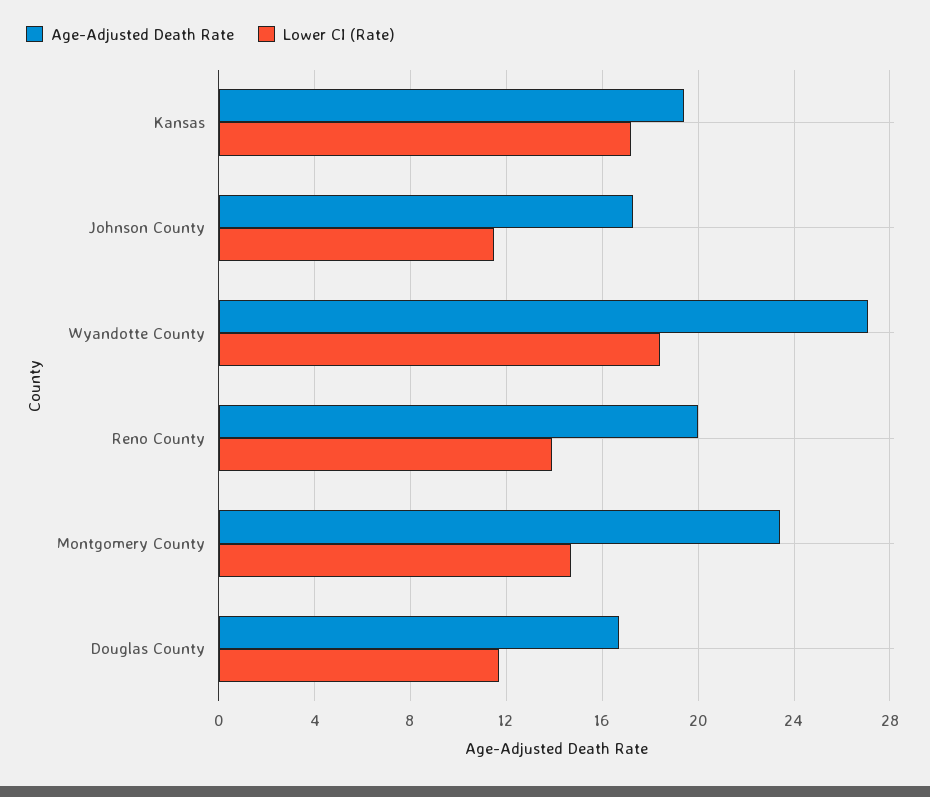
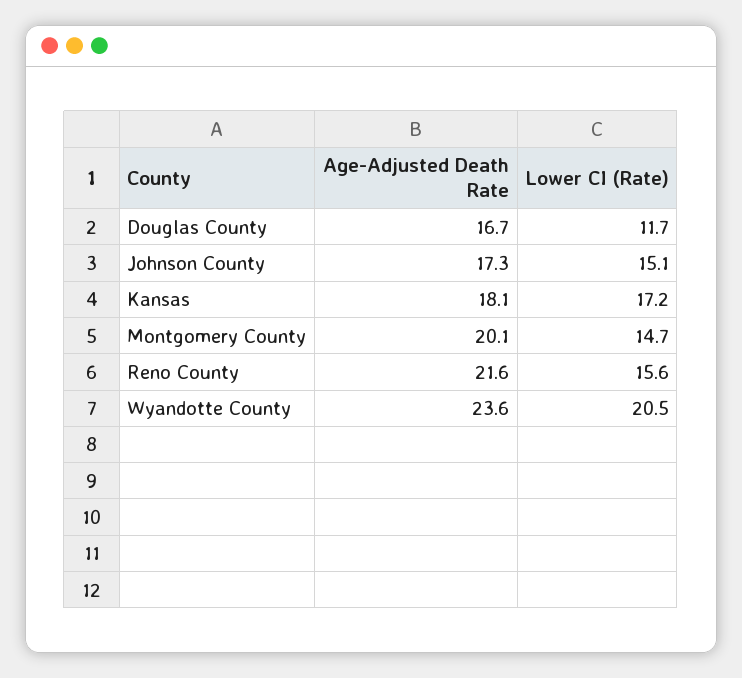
Age-Adjusted Death Rate, Kansas: 19.5 -> 18.1
Lower CI (Rate), Johnson County: 11.5 -> 15.1
Age-Adjusted Death Rate, Wyandotte County: 27 -> 23.6
Lower CI (Rate), Wyandotte County: 18.5 -> 20.5
Age-Adjusted Death Rate, Reno County: 20 -> 21.6
Lower CI (Rate), Reno County: 14 -> 15.6
Age-Adjusted Death Rate, Montgomery County: 23.5 -> 20.1

